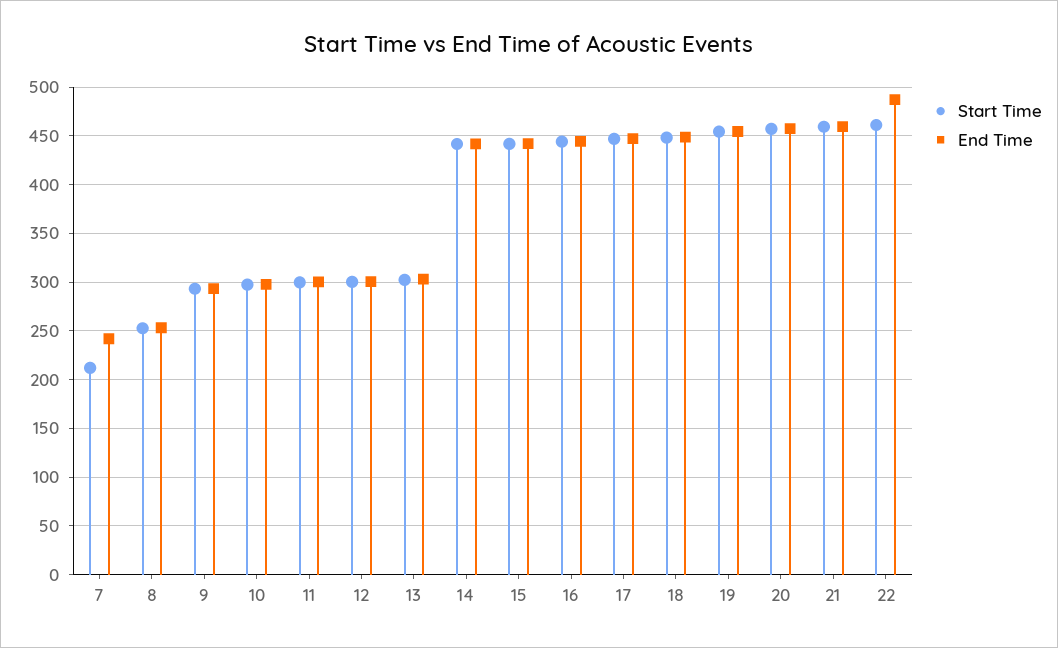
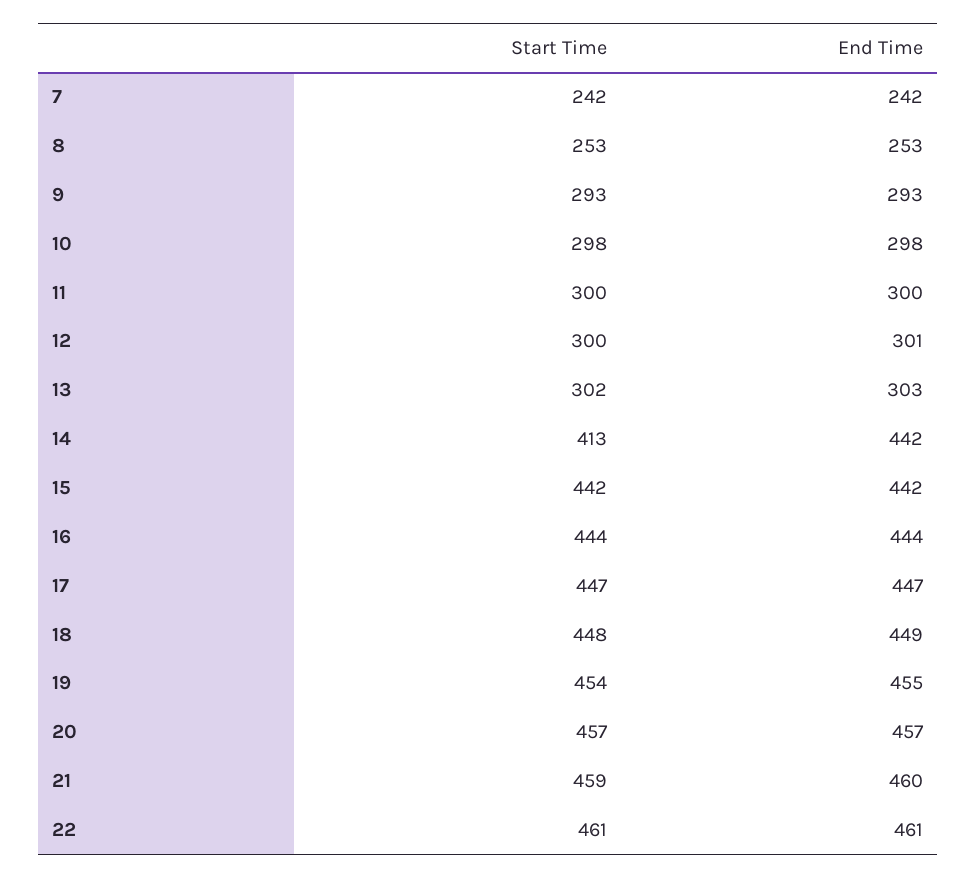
Start Time, 7: 210 -> 242
Start Time, 14: 440 -> 413
End Time, 22: 490 -> 461

